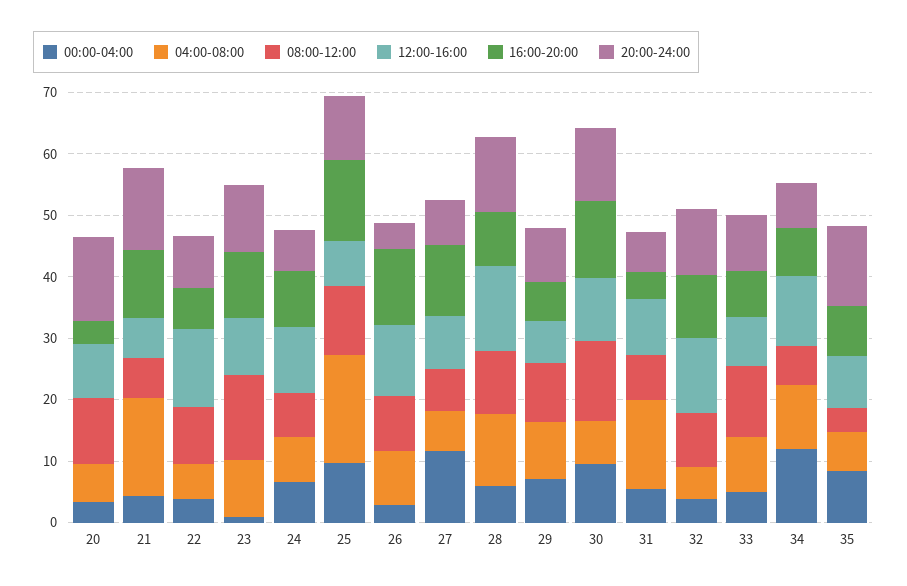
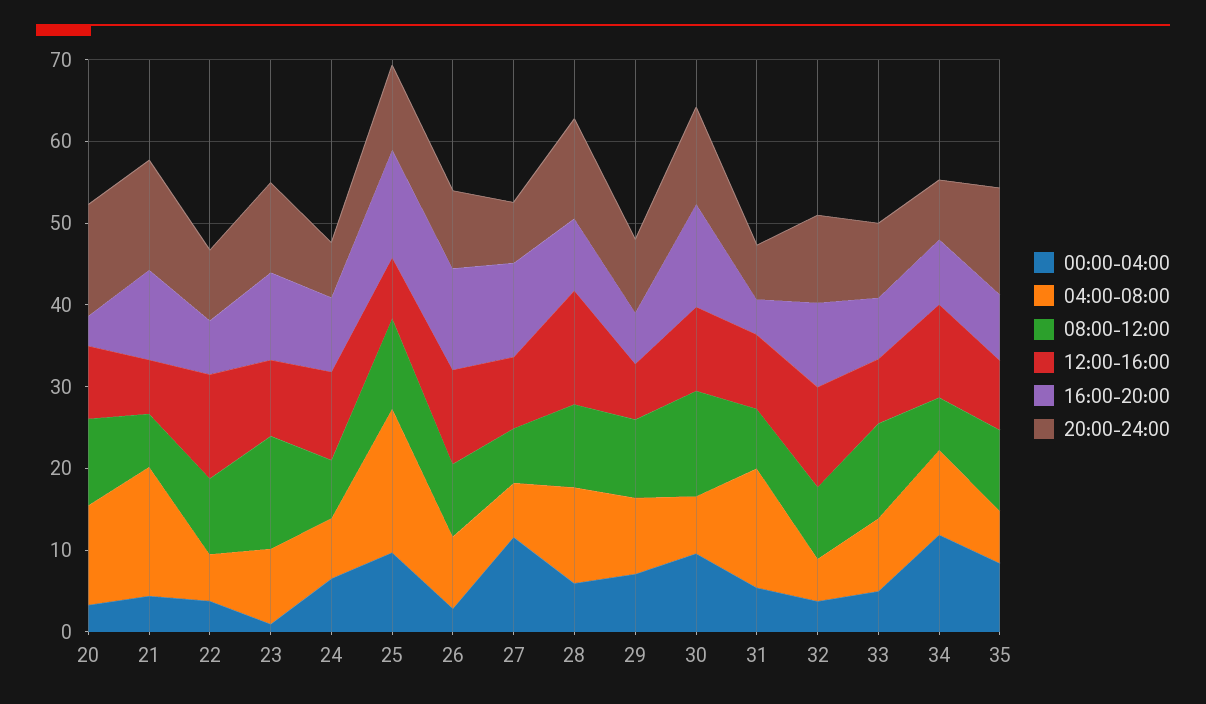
04:00-08:00, 20: 6 -> 12
20:00-24:00, 26: 4 -> 10
08:00-12:00, 35: 4 -> 10

